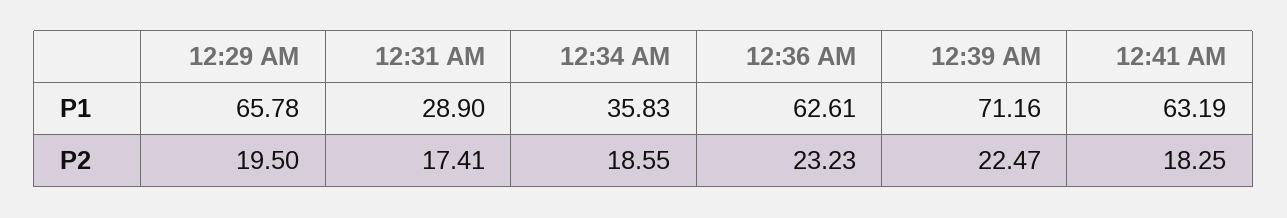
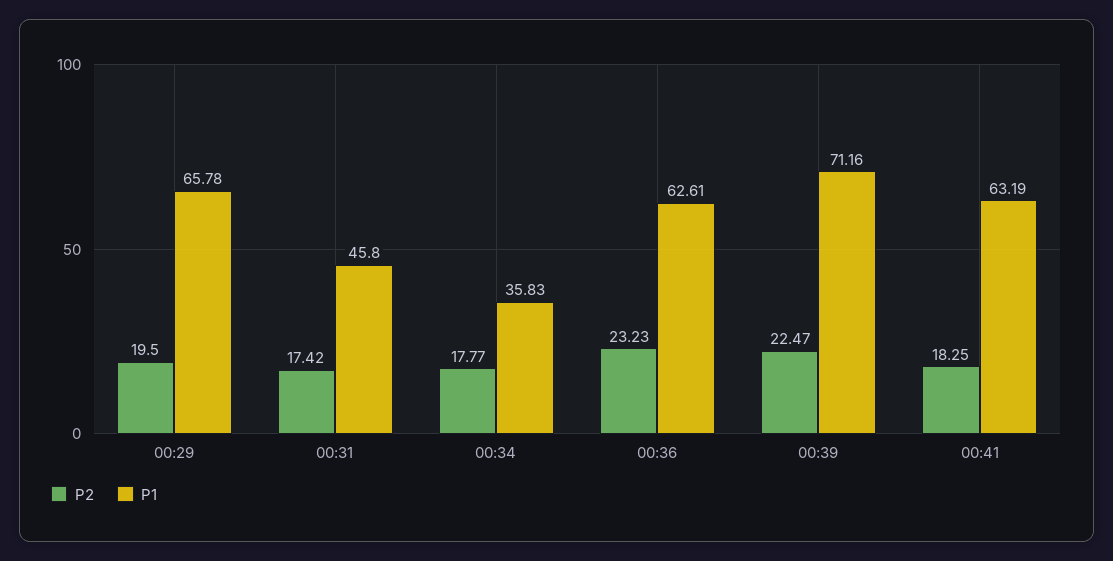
P1, 12:31 AM: 28.9 -> 45.8
P2, 12:31 AM: 17.41 -> 17.42
P2, 12:34 AM: 18.55 -> 17.77

